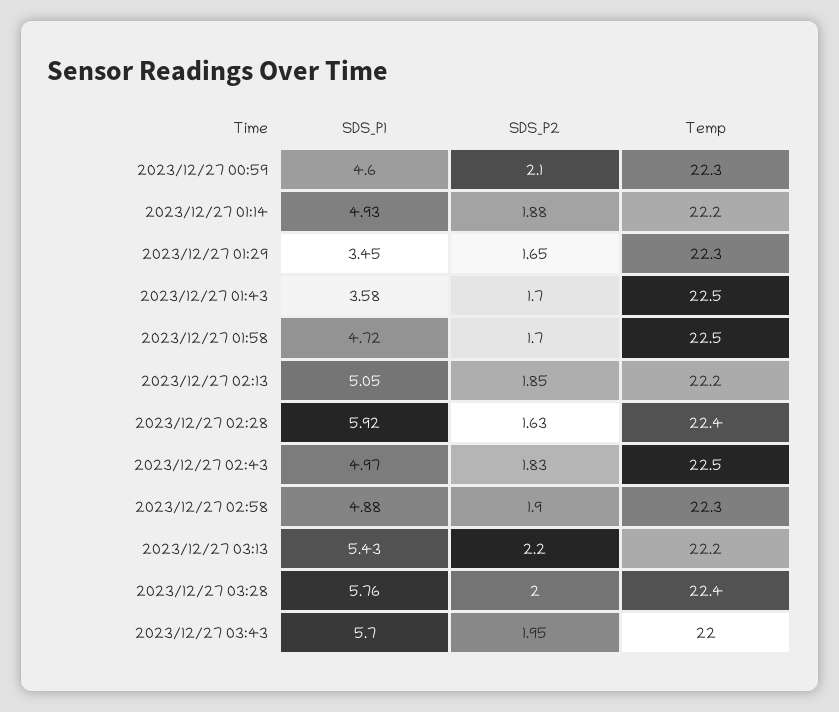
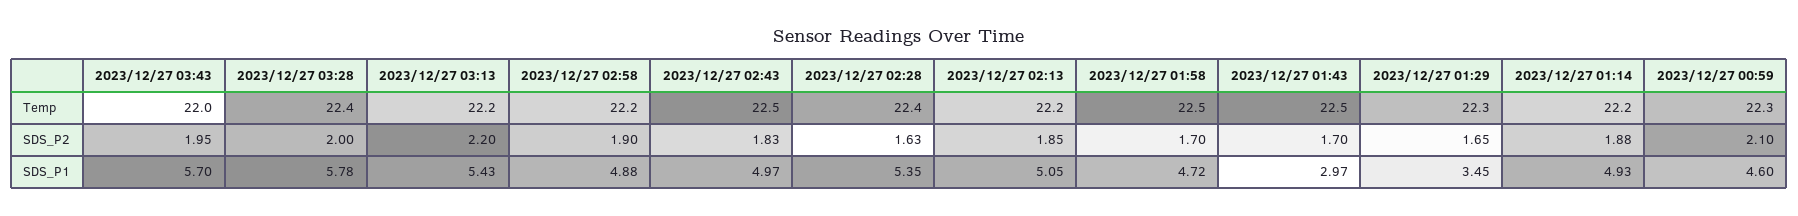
SDS_P1, 2023/12/27 01:43: 3.58 -> 2.97
SDS_P1, 2023/12/27 02:28: 5.92 -> 5.35
Temp, 2023/12/27 02:58: 22.3 -> 22.2
SDS_P1, 2023/12/27 03:28: 5.76 -> 5.78

